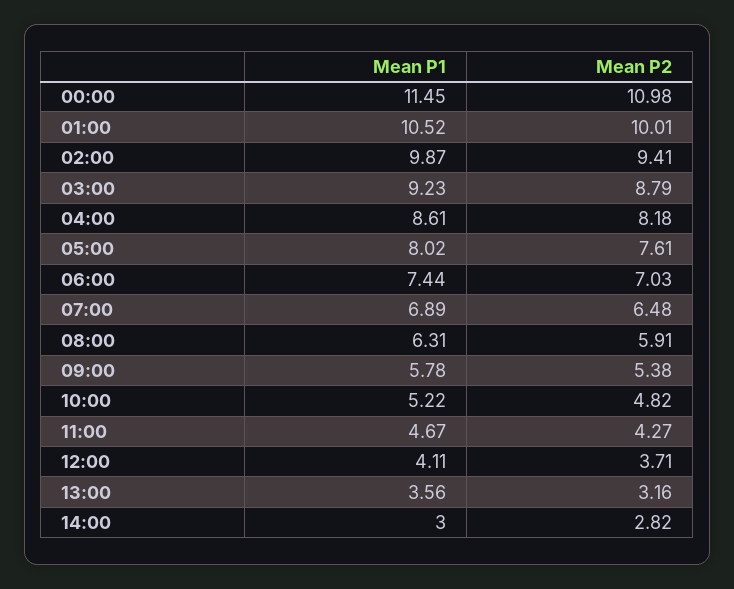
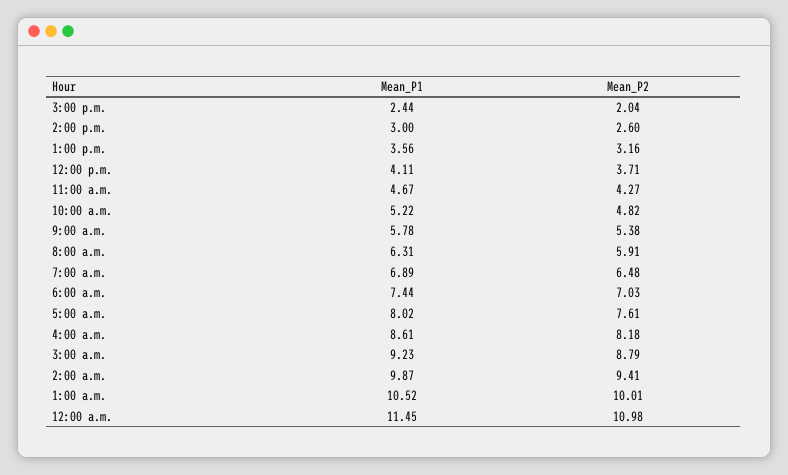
Mean P2, 14:00: 2.82 -> 2.6
Mean P1, 3:00 p.m.: none -> 2.44
Mean P2, 3:00 p.m.: none -> 2.04

